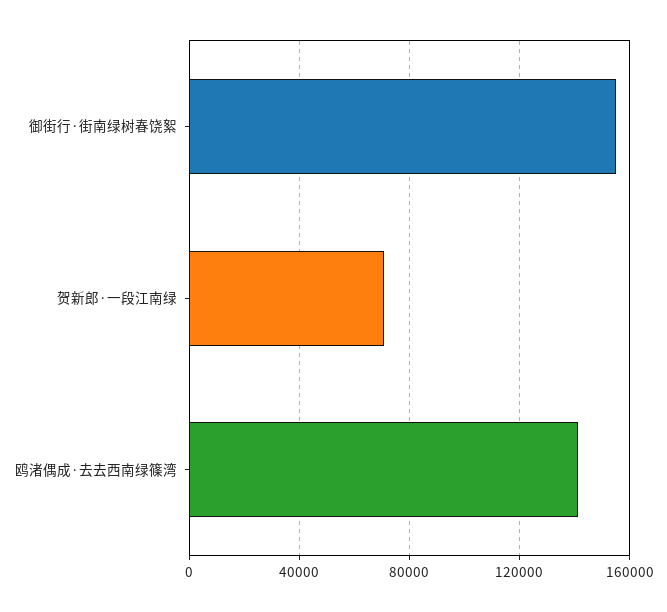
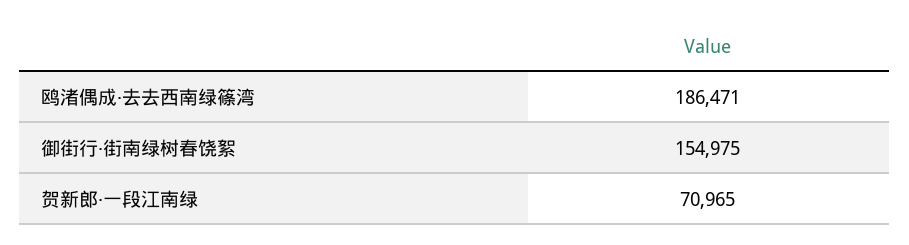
鸥渚偶成·去去西南绿篠湾: 140000 -> 186471

